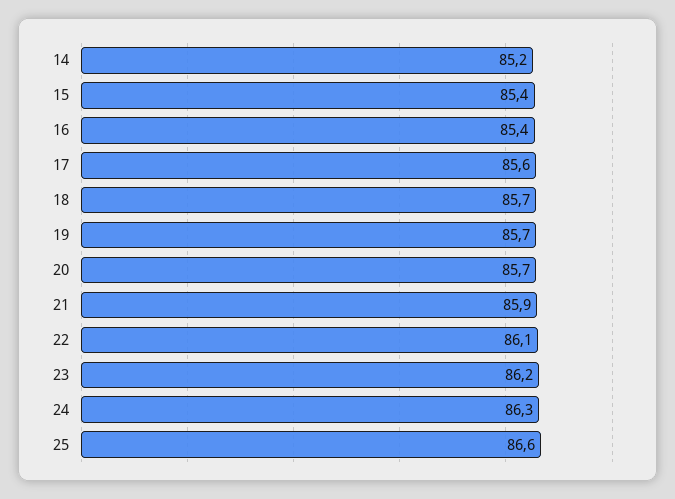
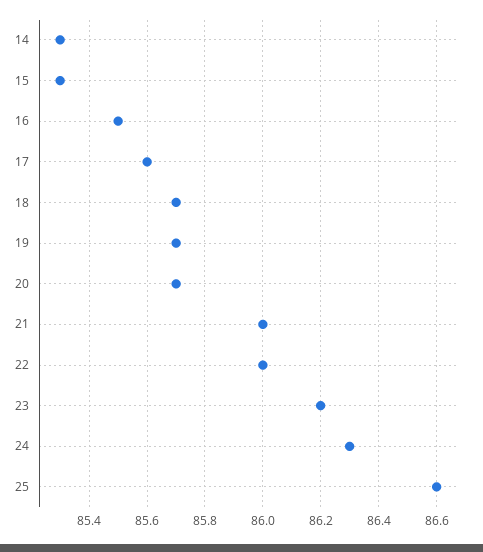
14: 85.2 -> 85.3
15: 85.4 -> 85.3
16: 85.4 -> 85.5
21: 85.9 -> 86
22: 86.1 -> 86

